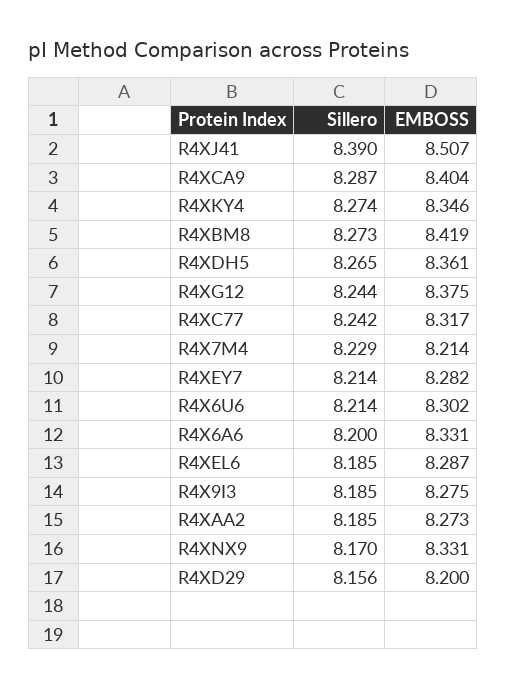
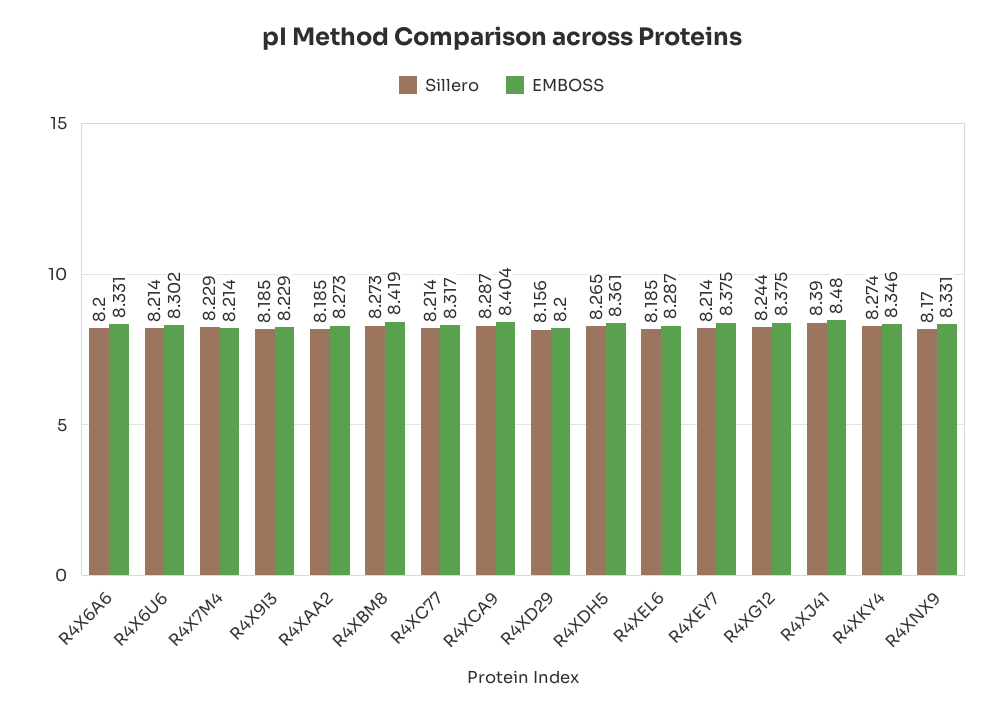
EMBOSS, R4XJ41: 8.507 -> 8.48
Sillero, R4XC77: 8.242 -> 8.214
EMBOSS, R4XEY7: 8.282 -> 8.375
EMBOSS, R4X9I3: 8.275 -> 8.229

